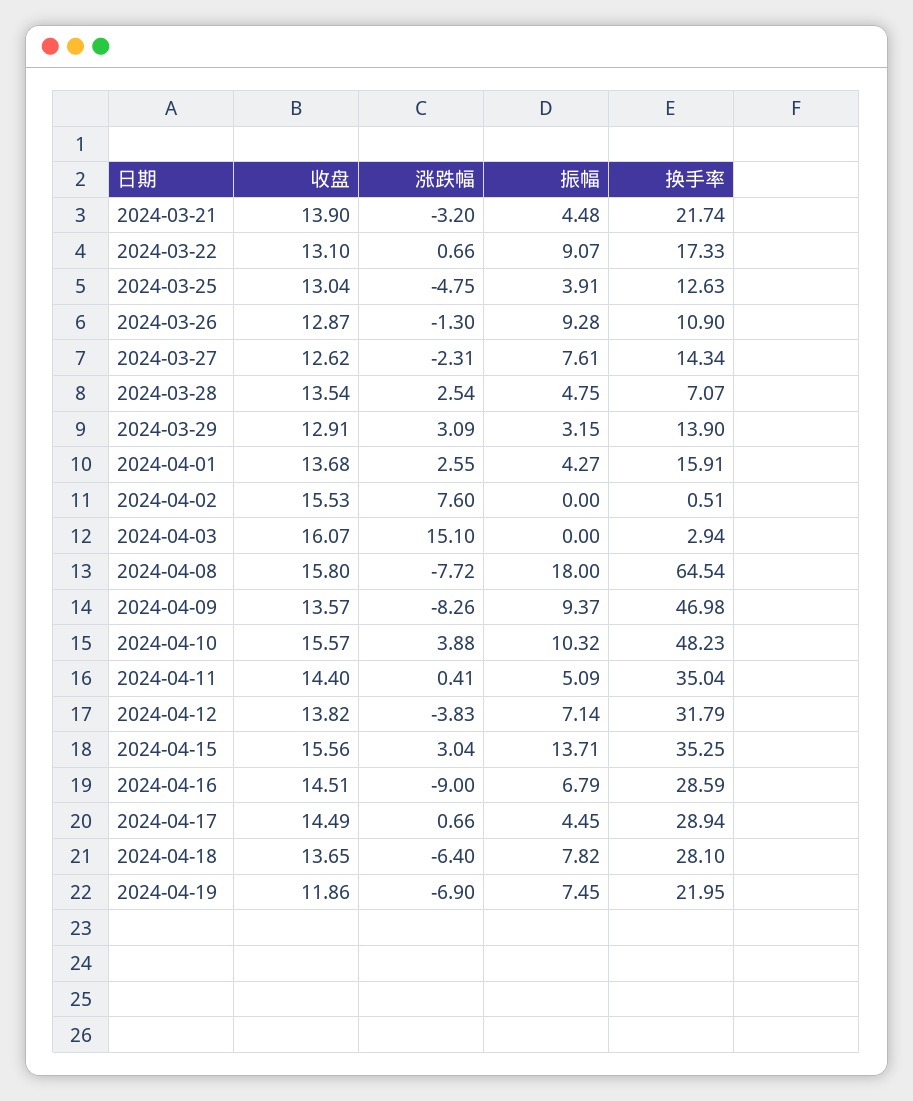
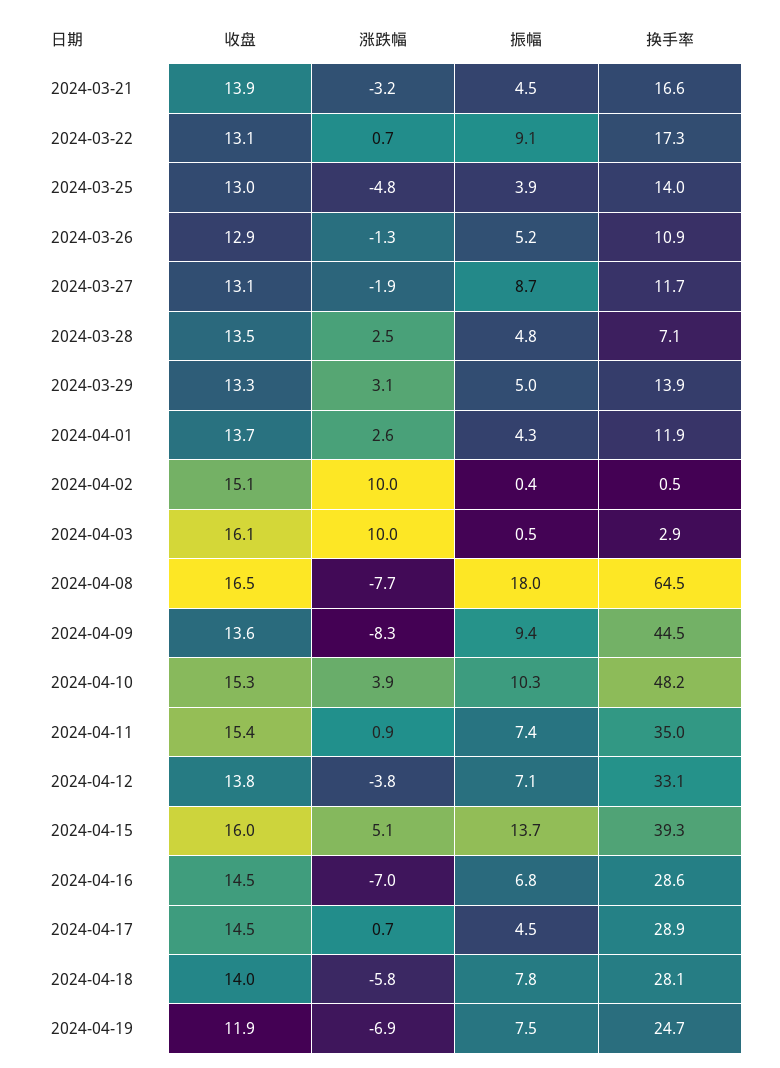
换手率, 2024-03-21: 21.74 -> 16.6
换手率, 2024-03-25: 12.63 -> 14
振幅, 2024-03-26: 9.28 -> 5.2
收盘, 2024-03-27: 12.62 -> 13.1
涨跌幅, 2024-03-27: -2.31 -> -1.9
振幅, 2024-03-27: 7.61 -> 8.7
换手率, 2024-03-27: 14.34 -> 11.7
收盘, 2024-03-29: 12.91 -> 13.3
振幅, 2024-03-29: 3.15 -> 5
换手率, 2024-04-01: 15.91 -> 11.9
收盘, 2024-04-02: 15.53 -> 15.1
涨跌幅, 2024-04-02: 7.6 -> 10
振幅, 2024-04-02: 0 -> 0.4
涨跌幅, 2024-04-03: 15.1 -> 10
振幅, 2024-04-03: 0 -> 0.5
收盘, 2024-04-08: 15.8 -> 16.5
换手率, 2024-04-09: 46.98 -> 44.5
收盘, 2024-04-10: 15.57 -> 15.3
收盘, 2024-04-11: 14.4 -> 15.4
涨跌幅, 2024-04-11: 0.41 -> 0.9
振幅, 2024-04-11: 5.09 -> 7.4
换手率, 2024-04-12: 31.79 -> 33.1
收盘, 2024-04-15: 15.56 -> 16
涨跌幅, 2024-04-15: 3.04 -> 5.1
换手率, 2024-04-15: 35.25 -> 39.3
涨跌幅, 2024-04-16: -9 -> -7
收盘, 2024-04-18: 13.65 -> 14
涨跌幅, 2024-04-18: -6.4 -> -5.8
换手率, 2024-04-19: 21.95 -> 24.7

